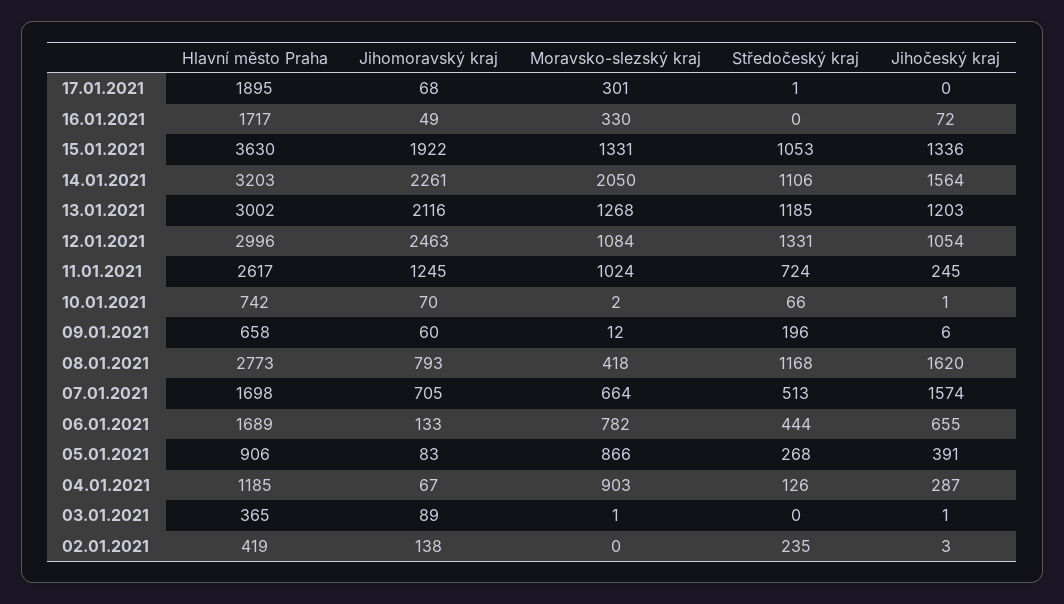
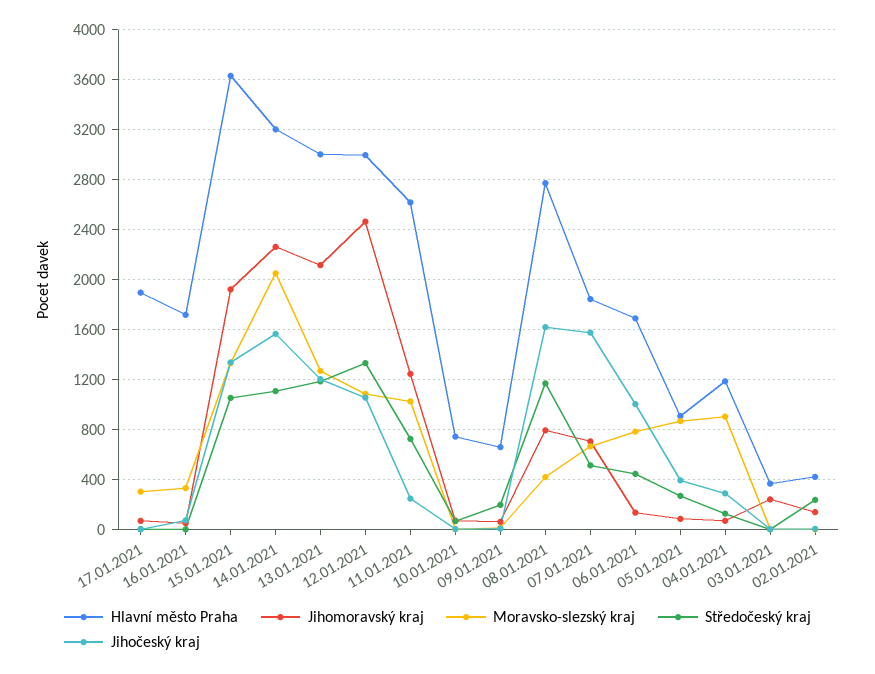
Hlavní město Praha, 07.01.2021: 1698 -> 1850
Jihočeský kraj, 06.01.2021: 655 -> 1000
Jihomoravský kraj, 03.01.2021: 89 -> 250

